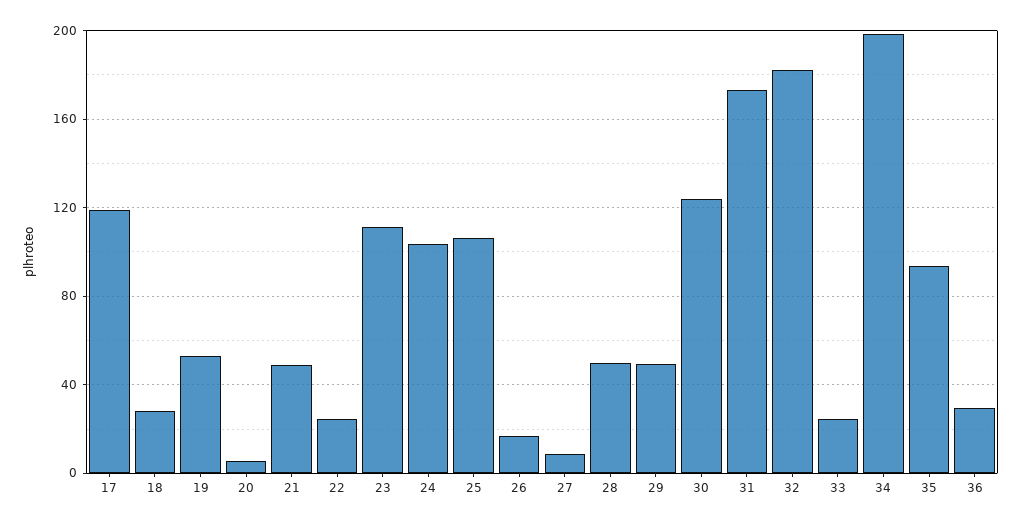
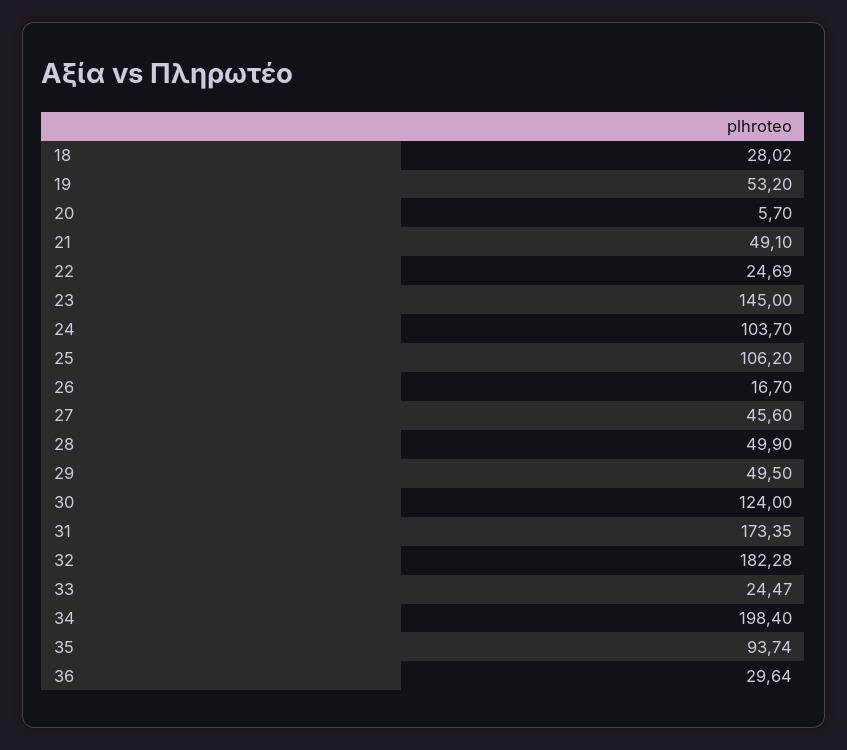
17: 120 -> none
23: 110 -> 145
27: 10 -> 45.6

